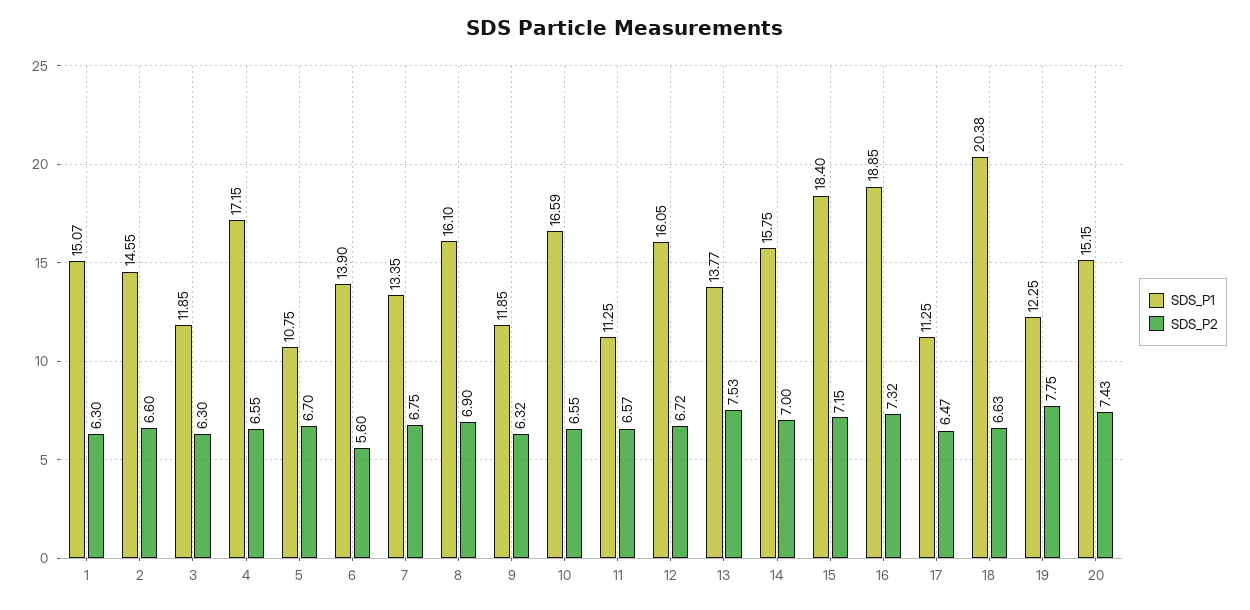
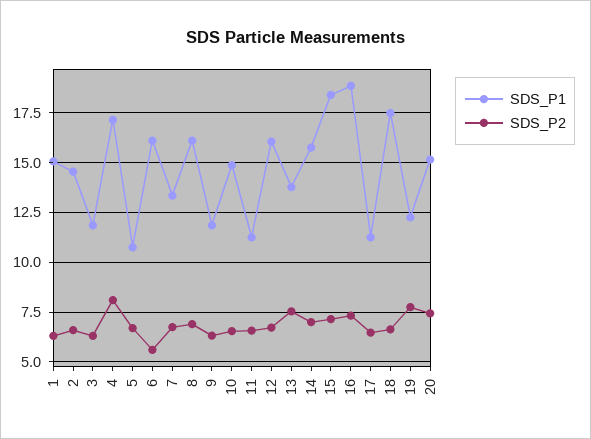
SDS_P2, 4: 6.55 -> 8
SDS_P1, 6: 13.9 -> 16
SDS_P1, 10: 16.59 -> 15
SDS_P1, 18: 20.38 -> 17.5

